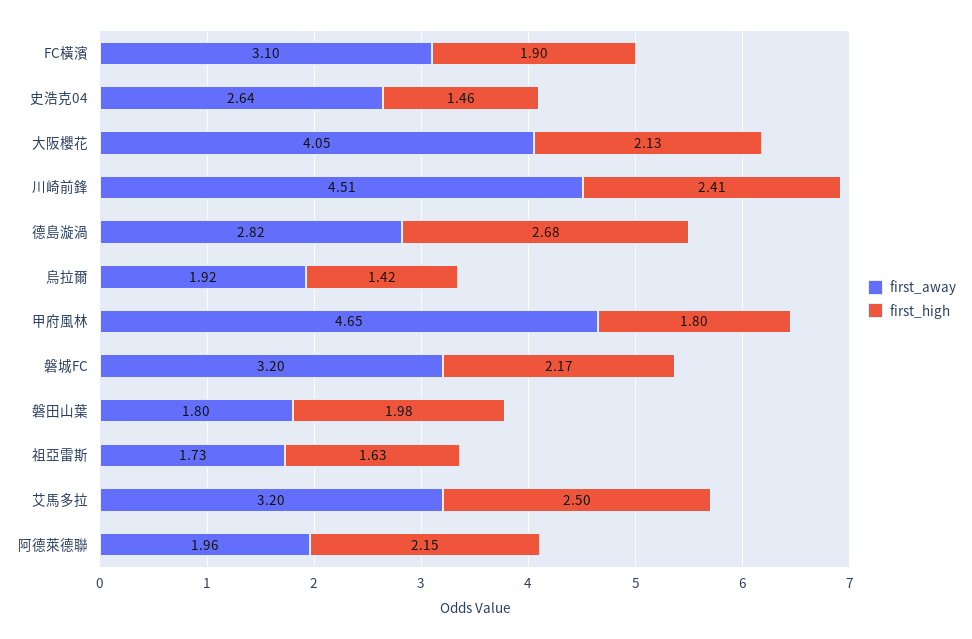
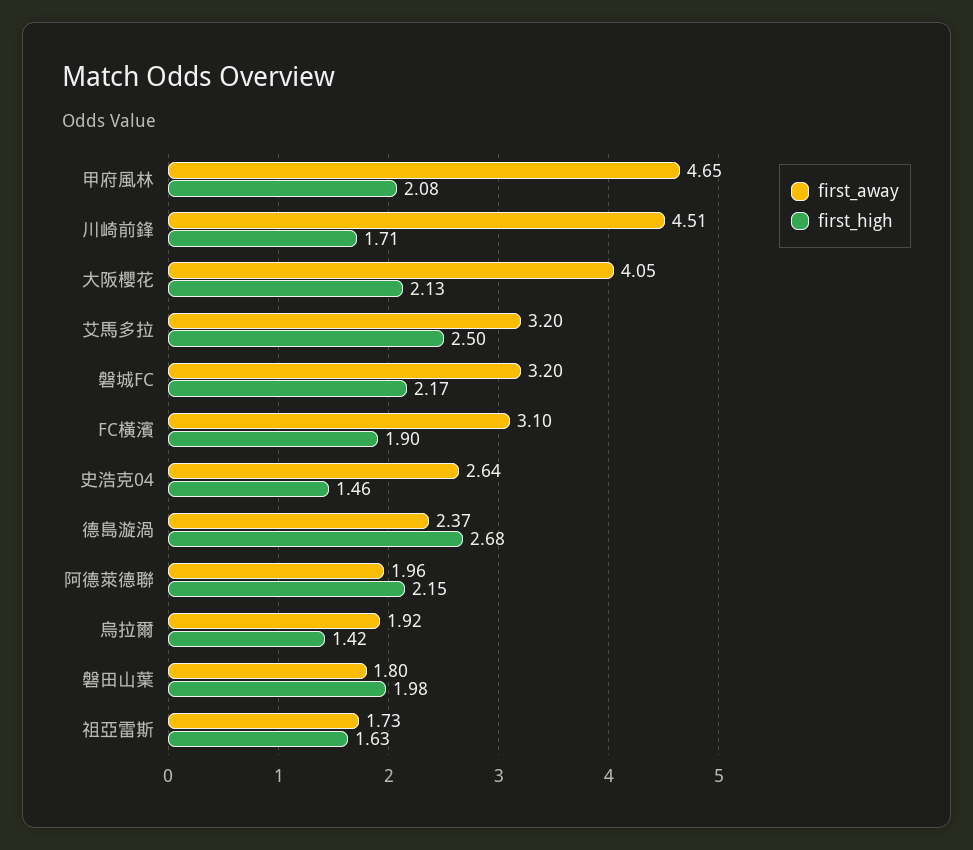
first_high, 川崎前鋒: 2.41 -> 1.71
first_away, 德島漩渦: 2.82 -> 2.37
first_high, 甲府風林: 1.8 -> 2.08

